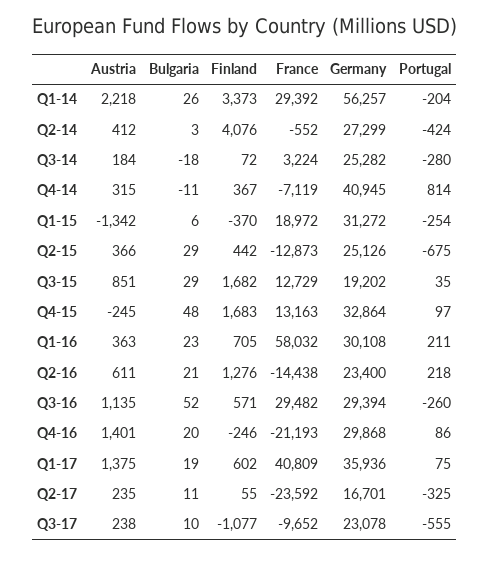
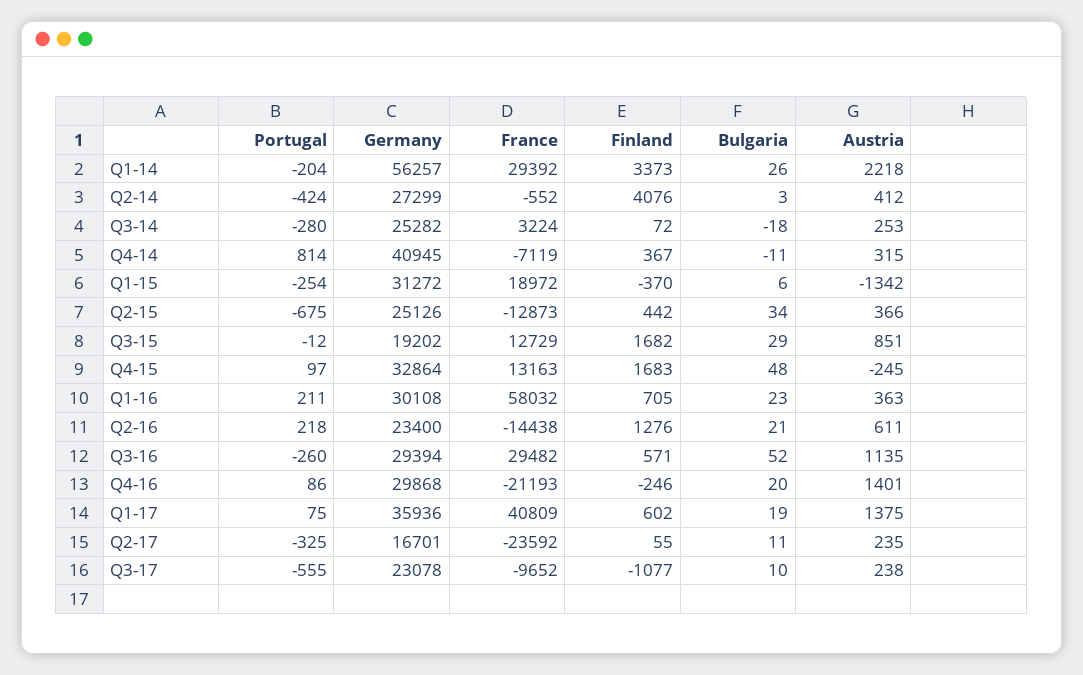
Austria, Q3-14: 184 -> 253
Bulgaria, Q2-15: 29 -> 34
Portugal, Q3-15: 35 -> -12

